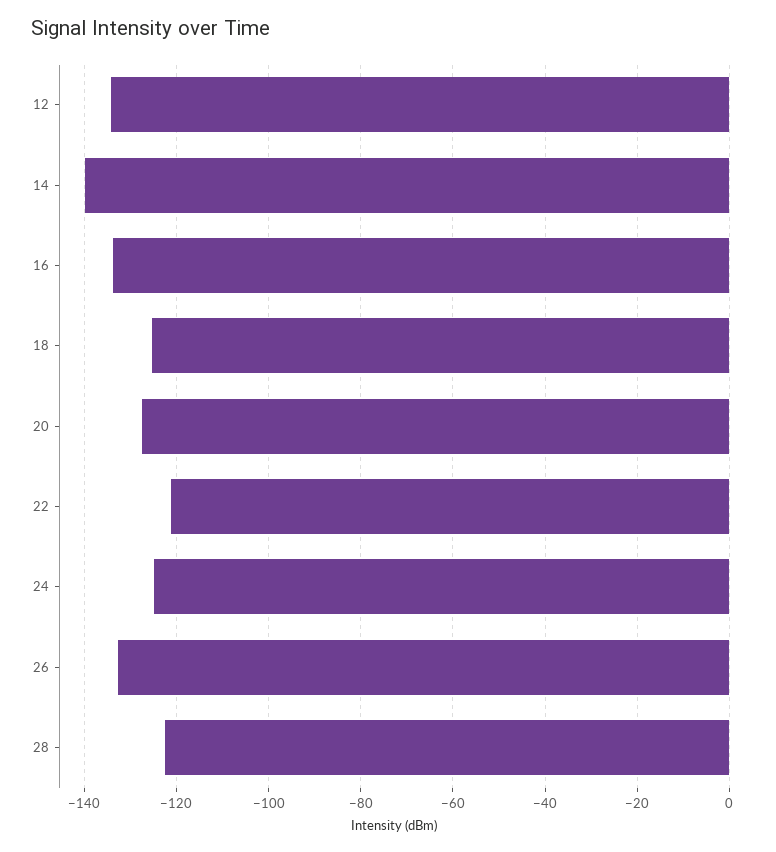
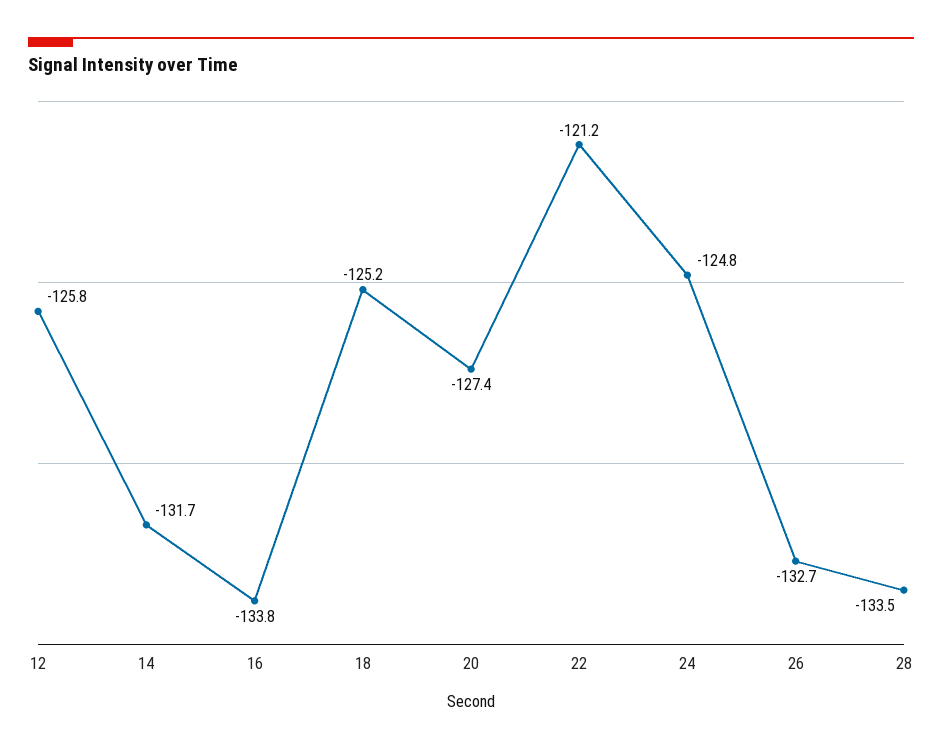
12: -134 -> -125.8
14: -140 -> -131.7
28: -122 -> -133.5

